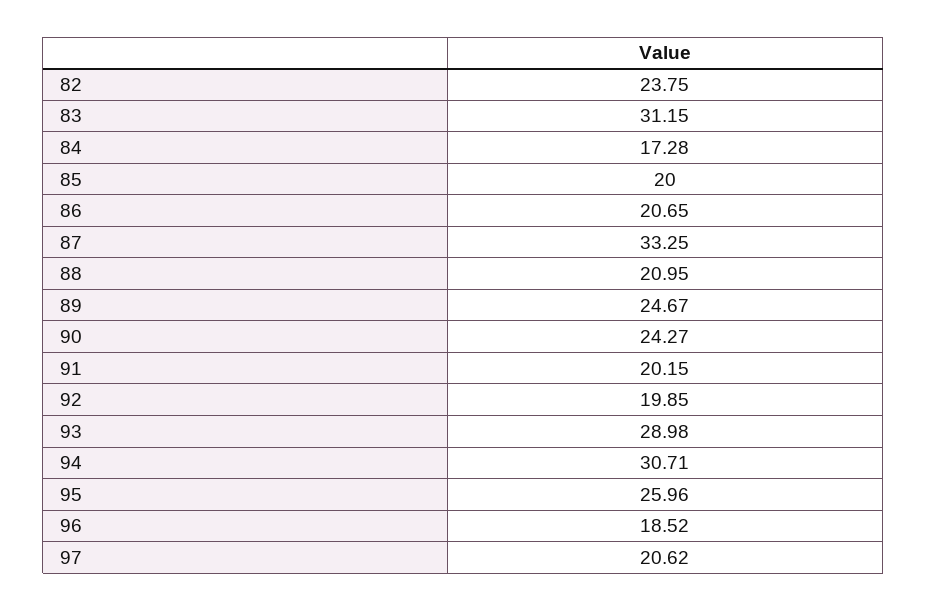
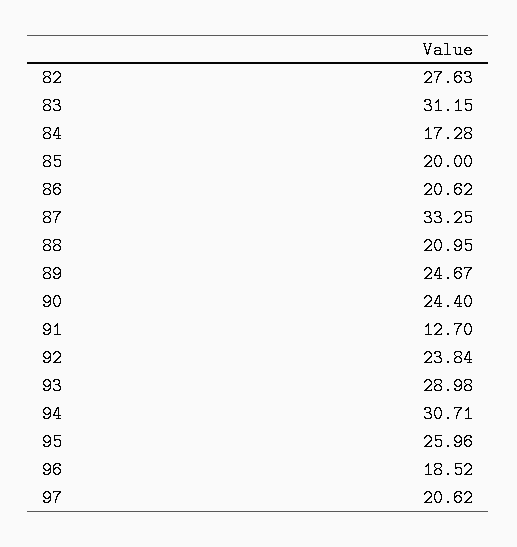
82: 23.75 -> 27.63
86: 20.65 -> 20.62
90: 24.27 -> 24.4
91: 20.15 -> 12.7
92: 19.85 -> 23.84

